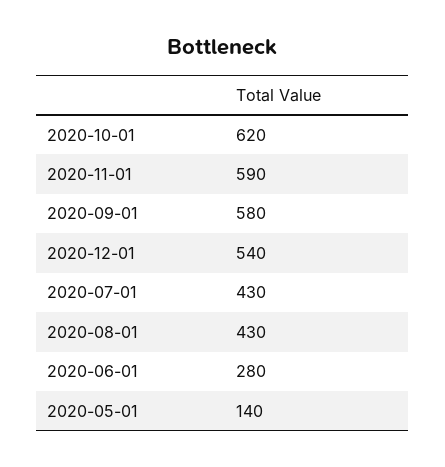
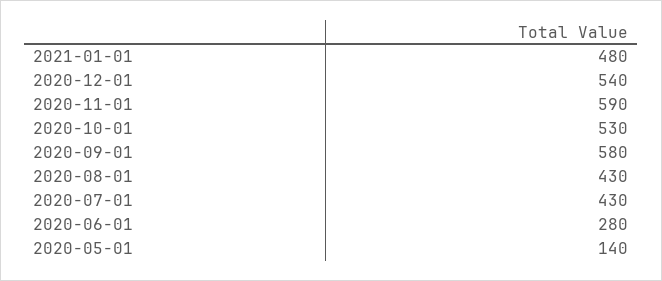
2020-10-01: 620 -> 530
2021-01-01: none -> 480

